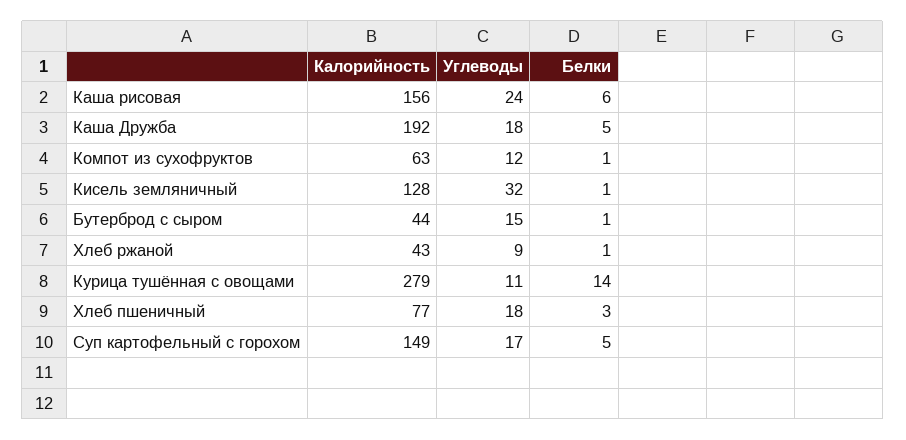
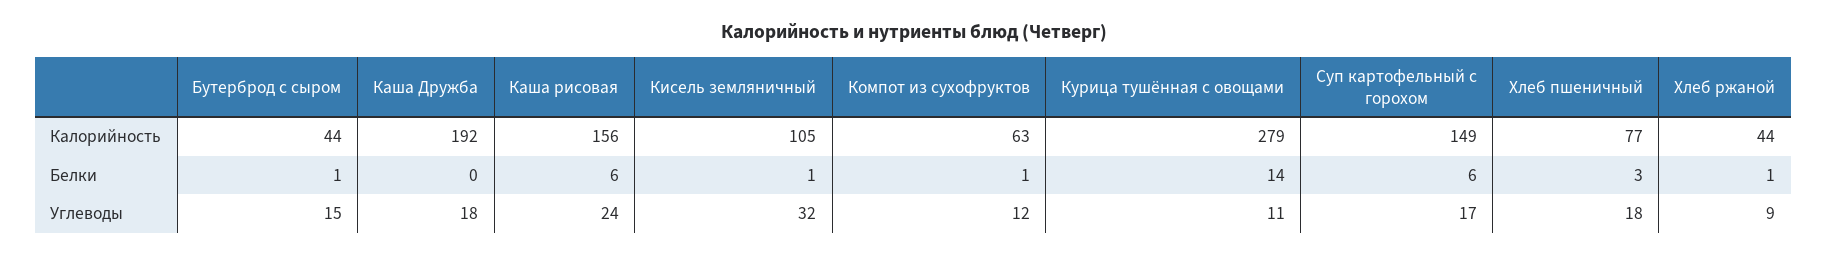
Белки, Каша Дружба: 5 -> 0
Калорийность, Кисель земляничный: 128 -> 105
Калорийность, Хлеб ржаной: 43 -> 44
Белки, Суп картофельный с горохом: 5 -> 6

